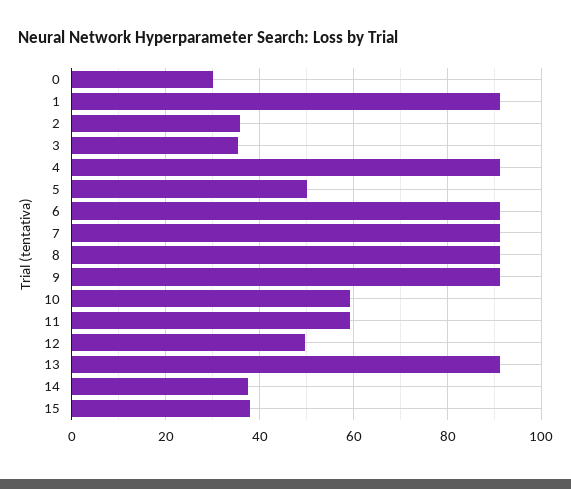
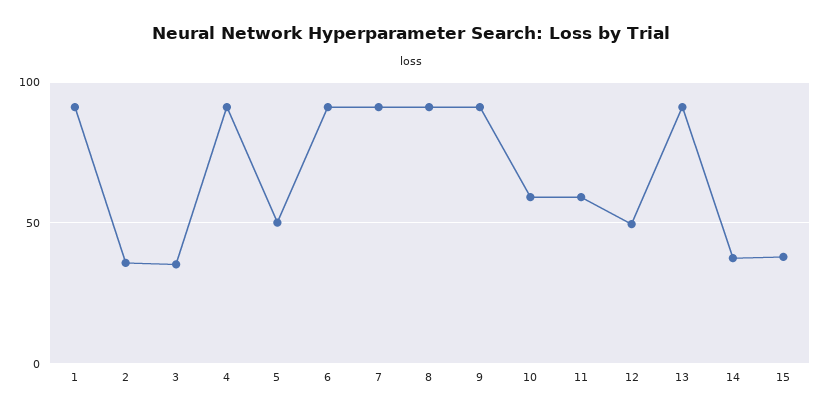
0: 30 -> none

